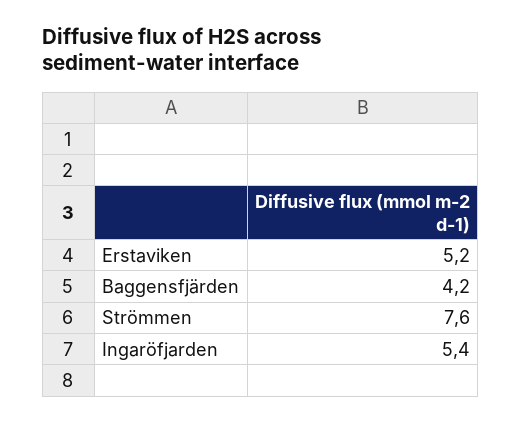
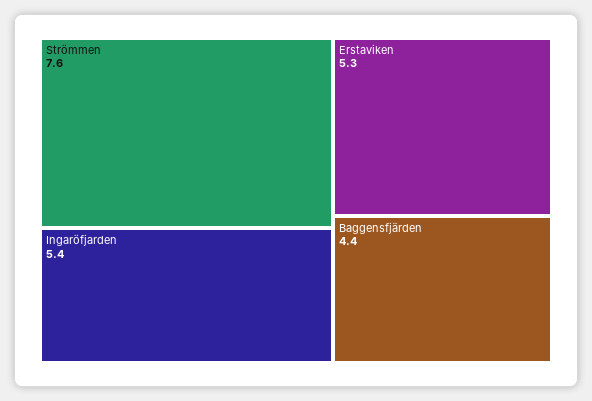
Erstaviken: 5.2 -> 5.3
Baggensfjärden: 4.2 -> 4.4

